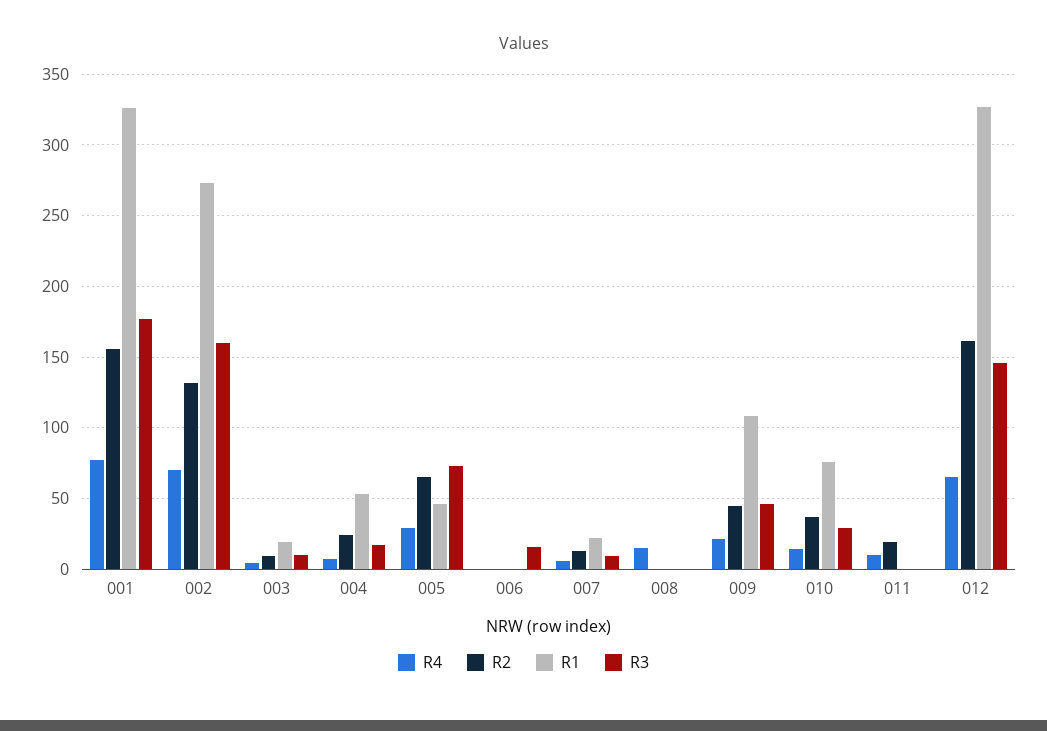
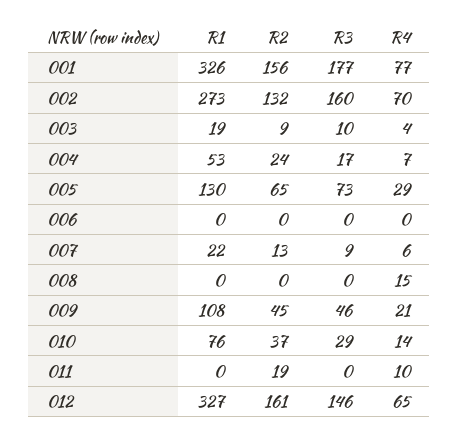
R1, 005: 45 -> 130
R3, 006: 15 -> 0

